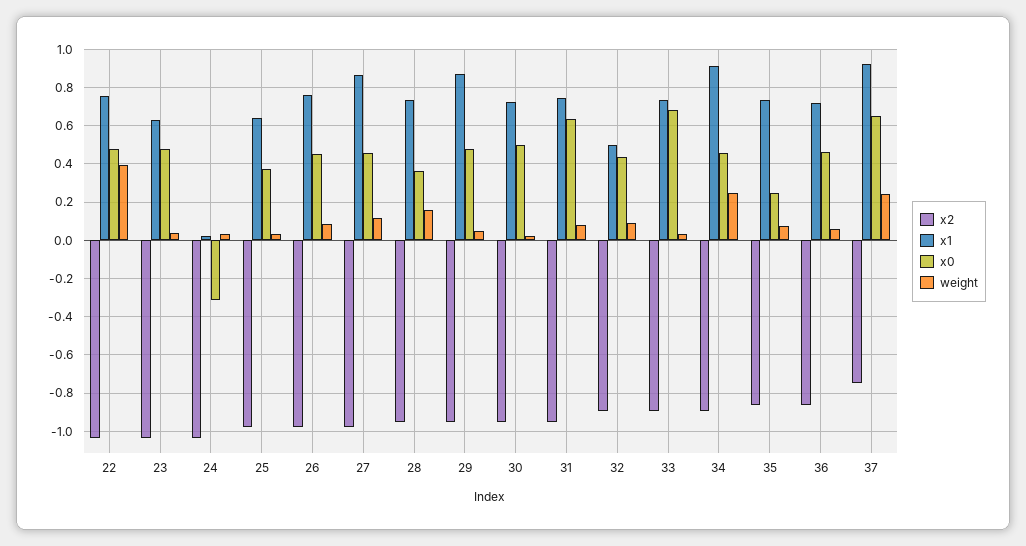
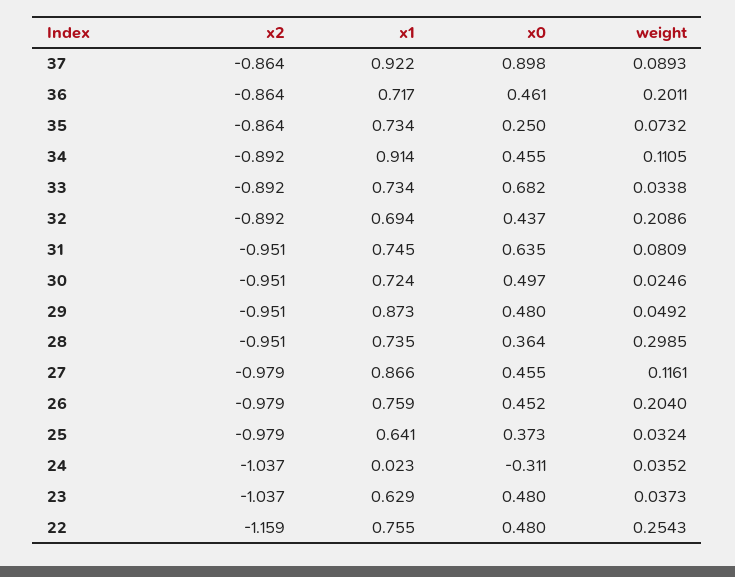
x2, 22: -1.05 -> -1.159
weight, 22: 0.4 -> 0.2543
weight, 26: 0.1 -> 0.204
weight, 28: 0.15 -> 0.2985
x1, 32: 0.5 -> 0.694
weight, 32: 0.1 -> 0.2086
weight, 34: 0.25 -> 0.1105
weight, 36: 0.05 -> 0.2011
x2, 37: -0.75 -> -0.864
x0, 37: 0.65 -> 0.898
weight, 37: 0.25 -> 0.0893

